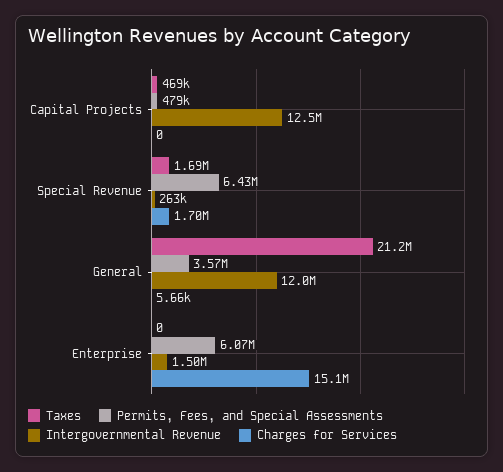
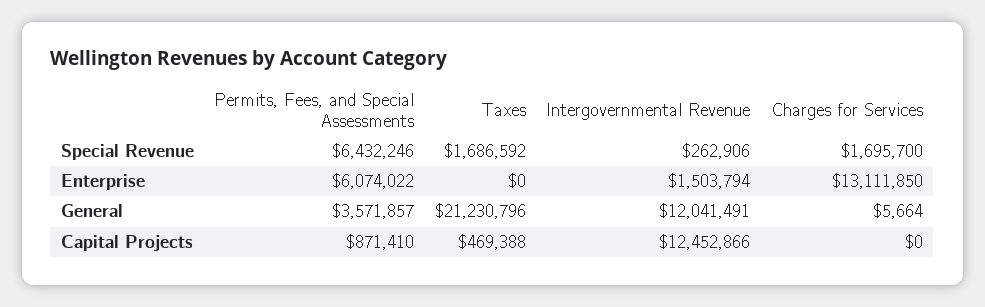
Permits, Fees, and Special Assessments, Capital Projects: 479000 -> 871410
Charges for Services, Enterprise: 15100000 -> 13111850

